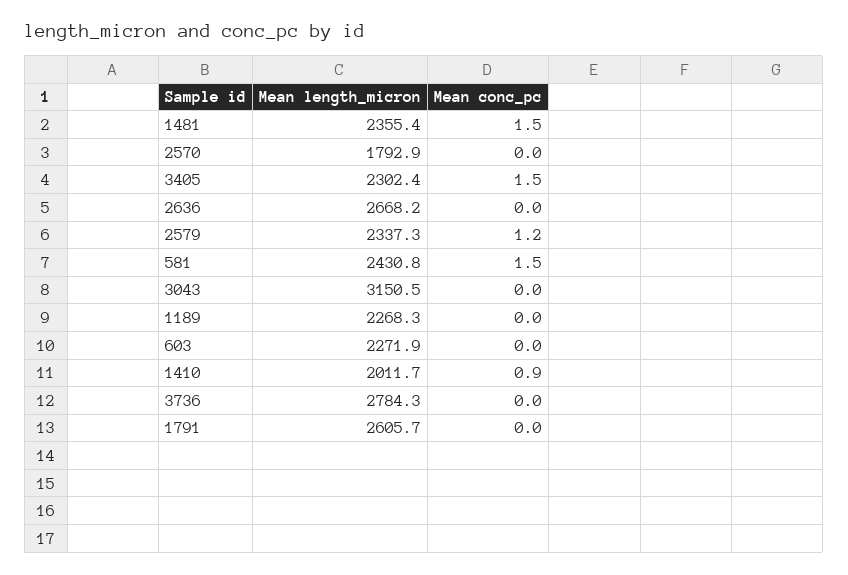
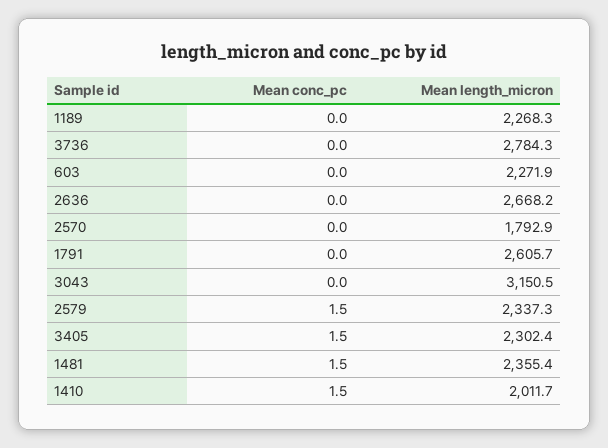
Mean conc_pc, 2579: 1.2 -> 1.5
Mean length_micron, 581: 2430.8 -> none
Mean conc_pc, 581: 1.5 -> none
Mean conc_pc, 1410: 0.9 -> 1.5

